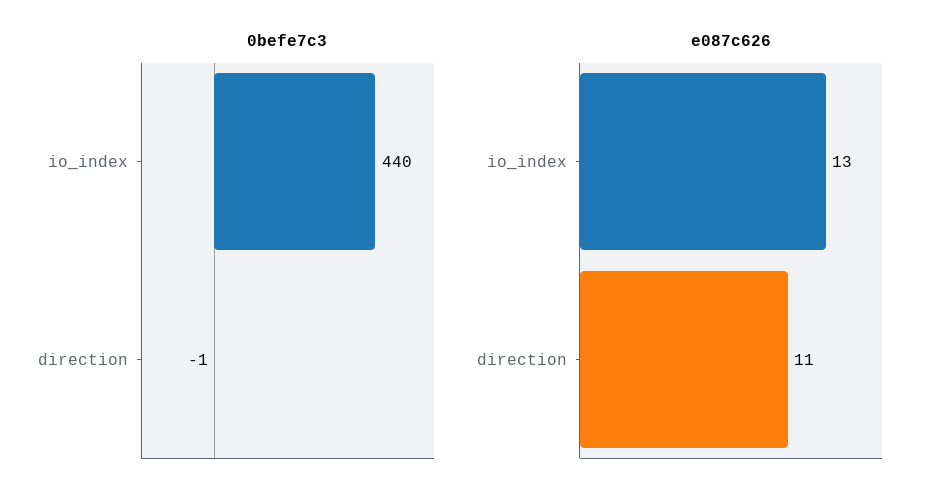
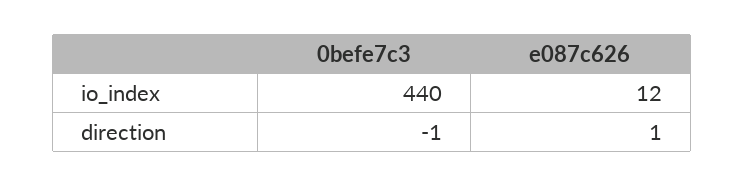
e087c626, io_index: 13 -> 12
e087c626, direction: 11 -> 1

